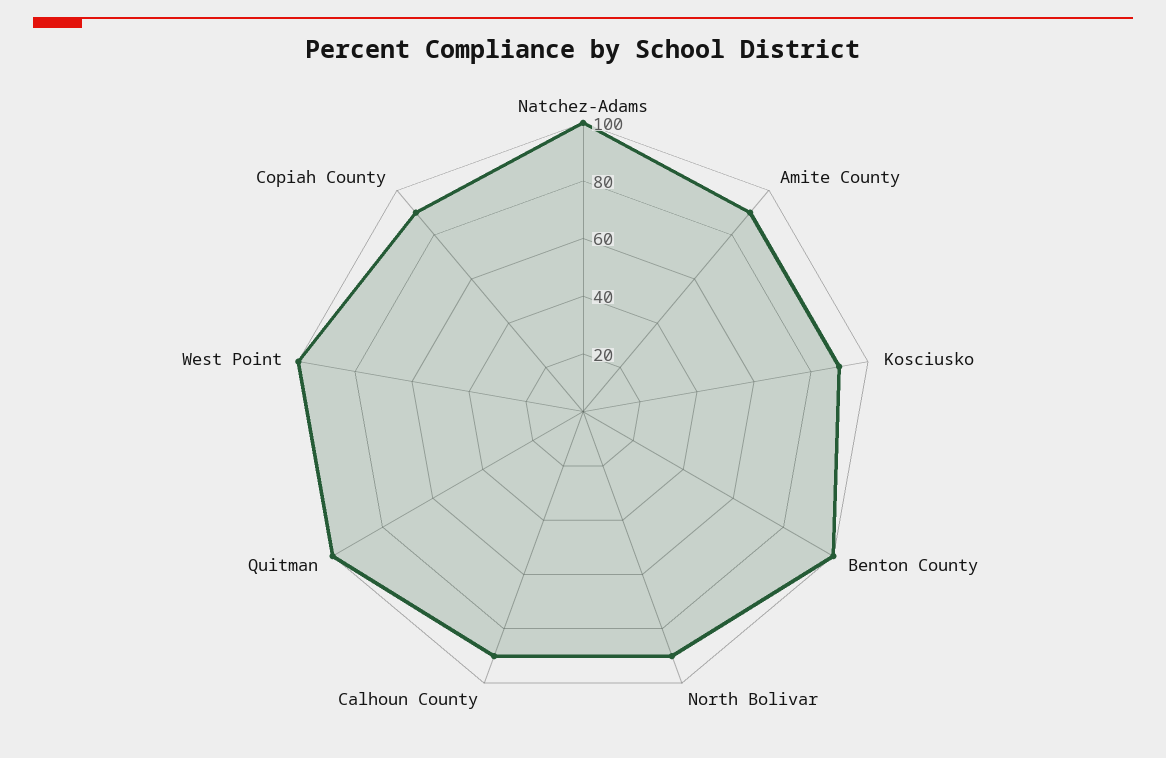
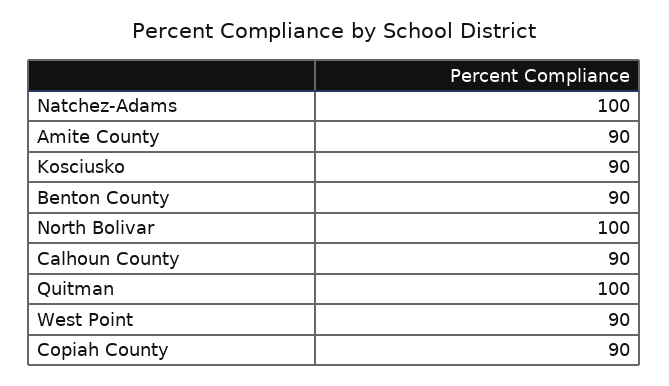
Benton County: 100 -> 90
North Bolivar: 90 -> 100
West Point: 100 -> 90

